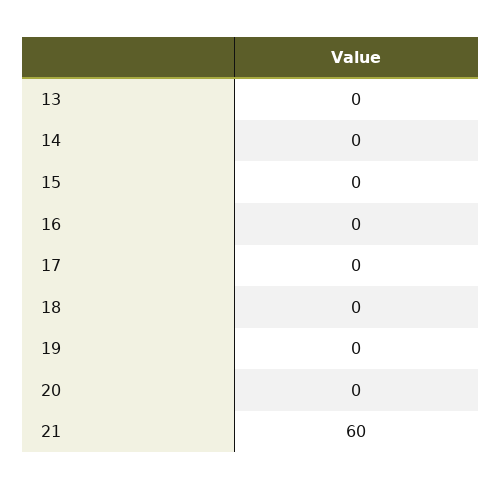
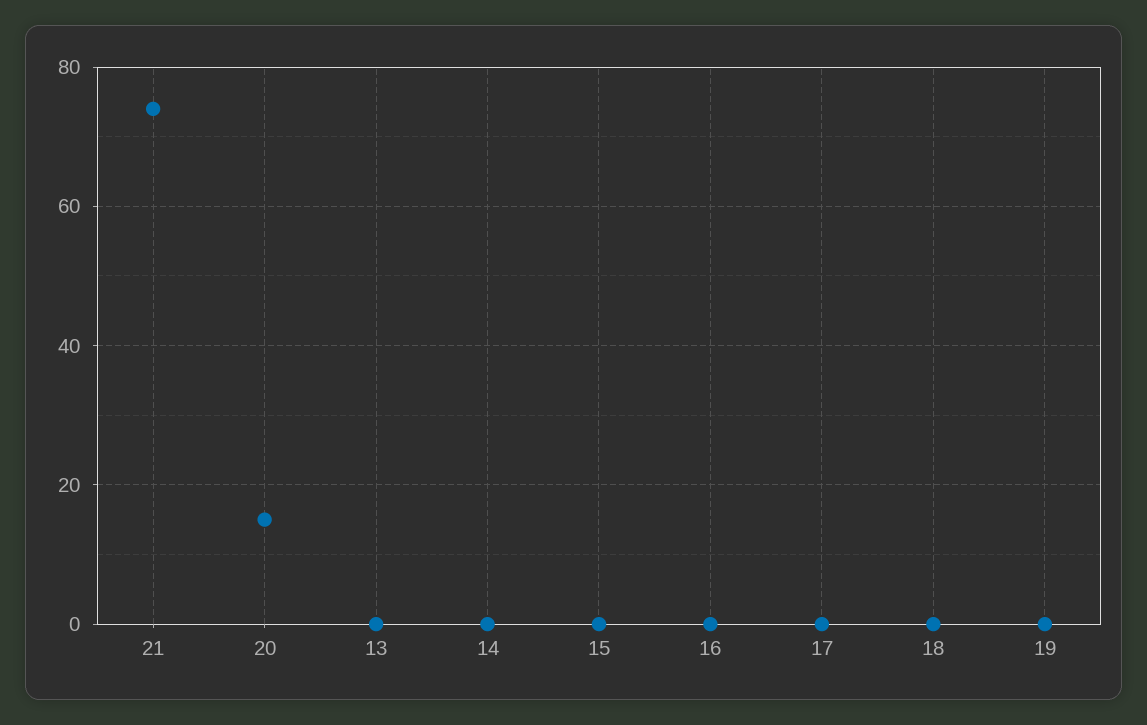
20: 0 -> 15
21: 60 -> 75

